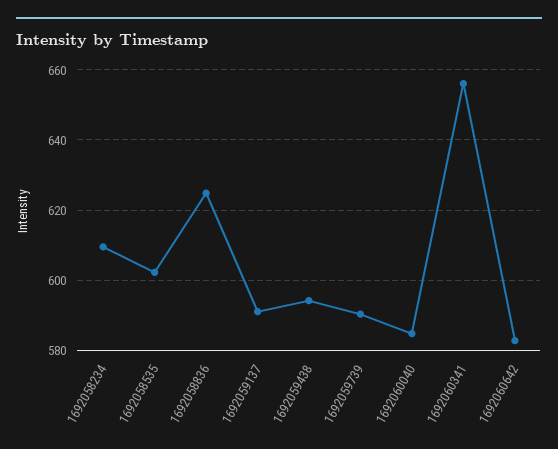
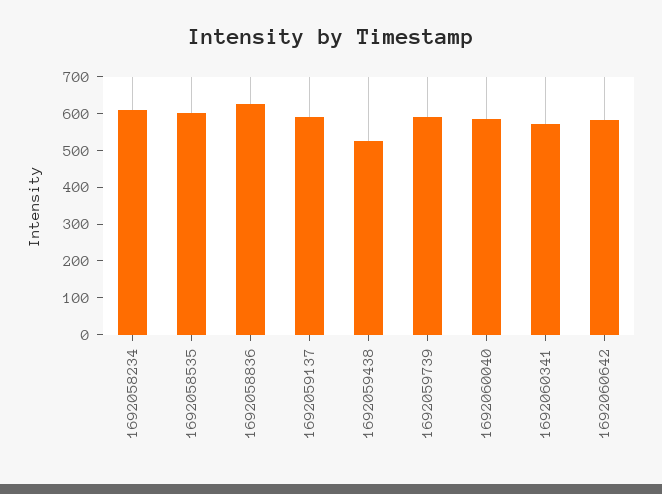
1692059438: 594 -> 525
1692060341: 656 -> 575

